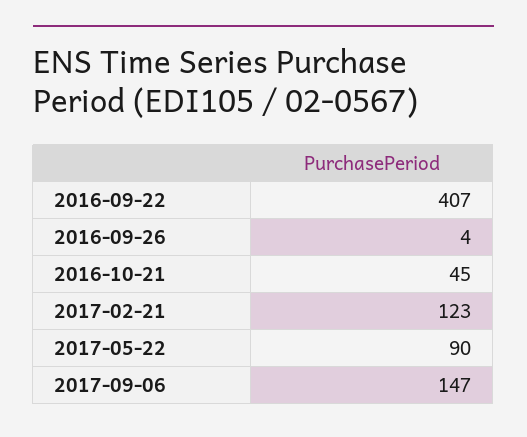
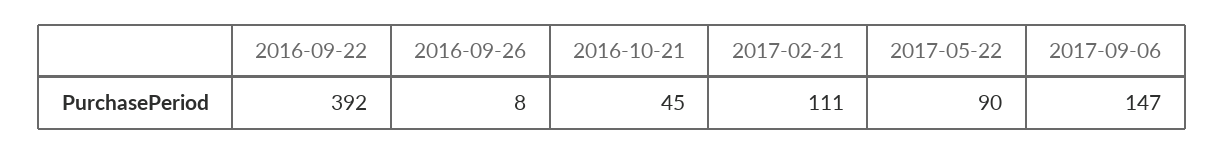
2016-09-22: 407 -> 392
2016-09-26: 4 -> 8
2017-02-21: 123 -> 111

